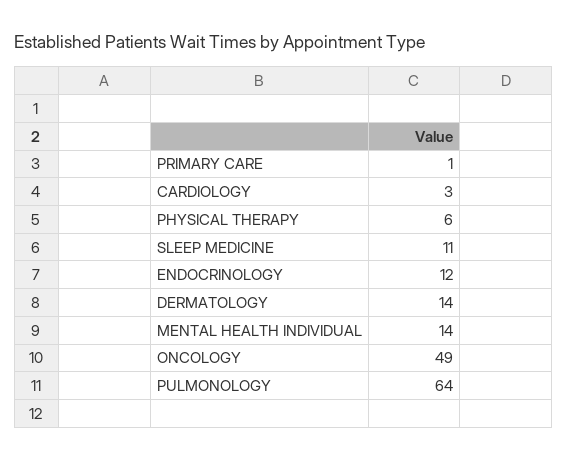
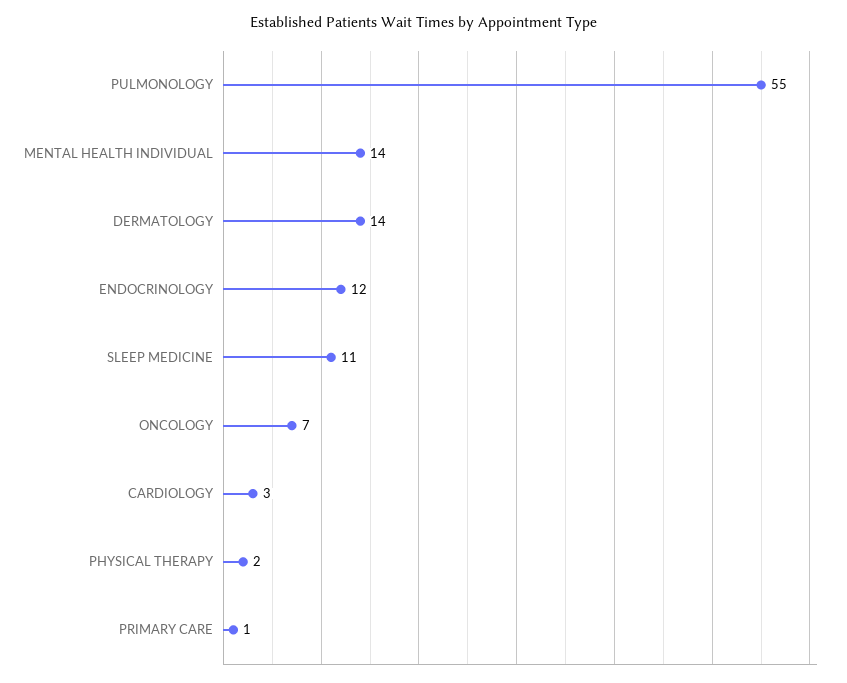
PHYSICAL THERAPY: 6 -> 2
ONCOLOGY: 49 -> 7
PULMONOLOGY: 64 -> 55

